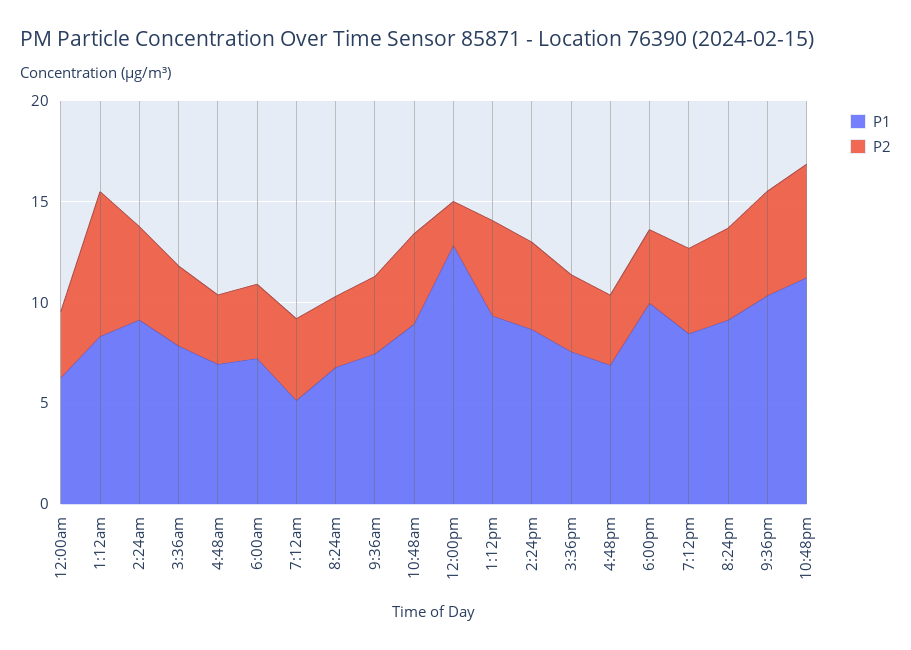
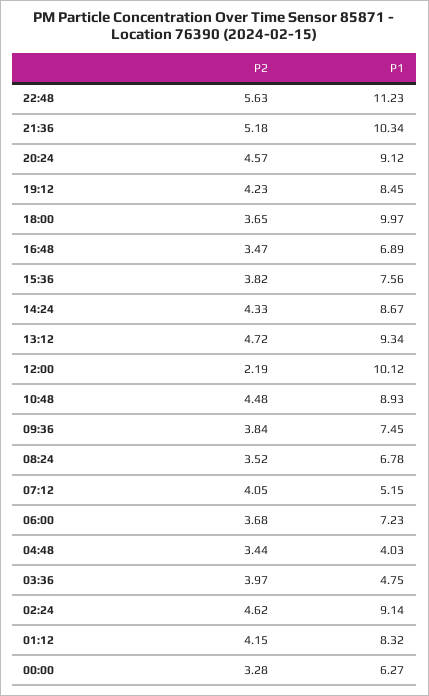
P2, 1:12am: 7 -> 4.15
P1, 3:36am: 8 -> 4.75
P1, 4:48am: 7 -> 4.03
P1, 12:00pm: 13 -> 10.12

